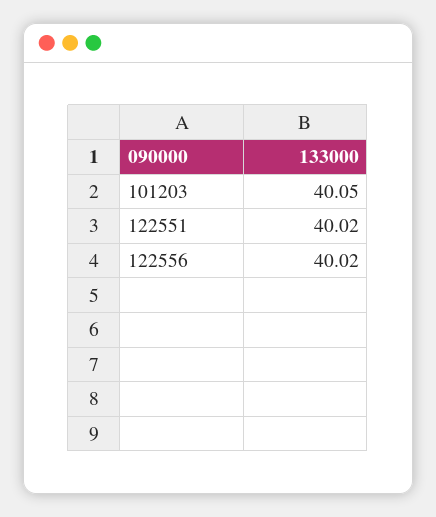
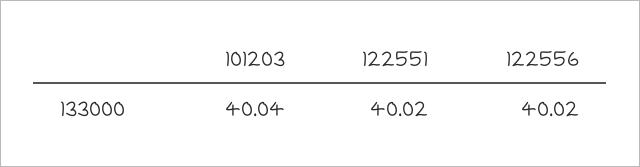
101203: 40.05 -> 40.04

